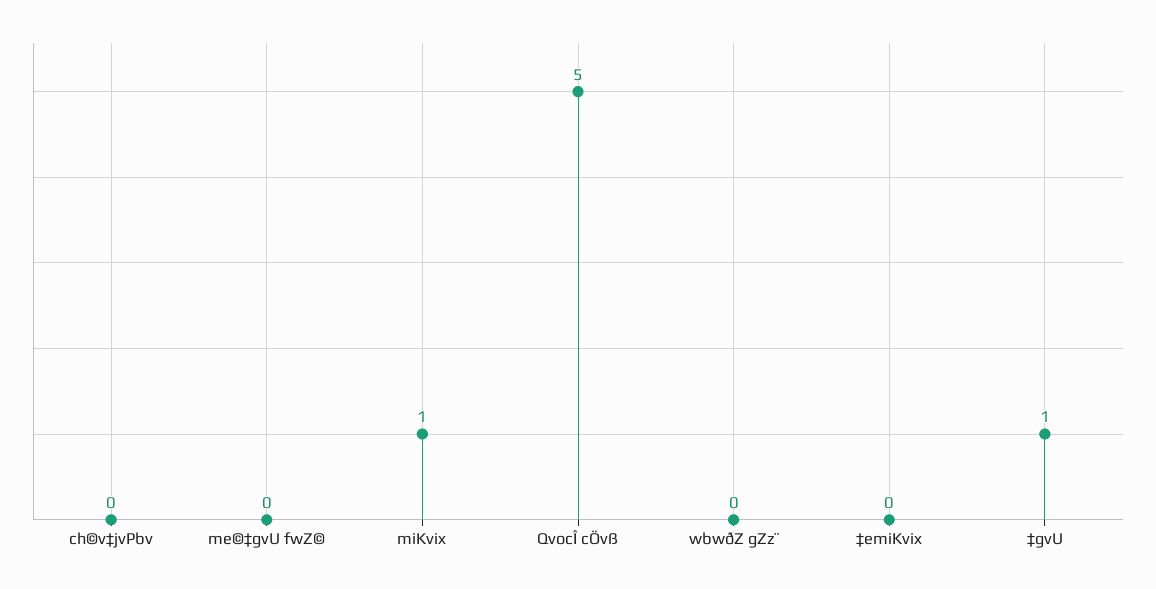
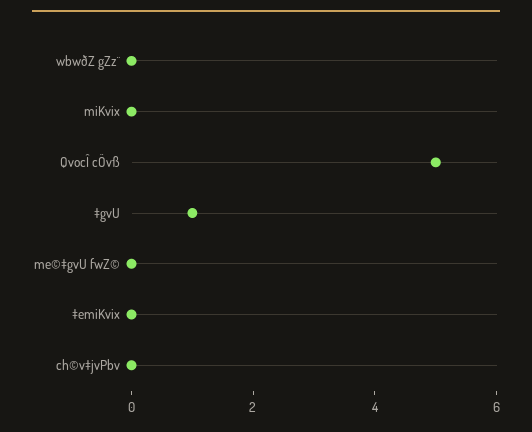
miKvix: 1 -> 0

